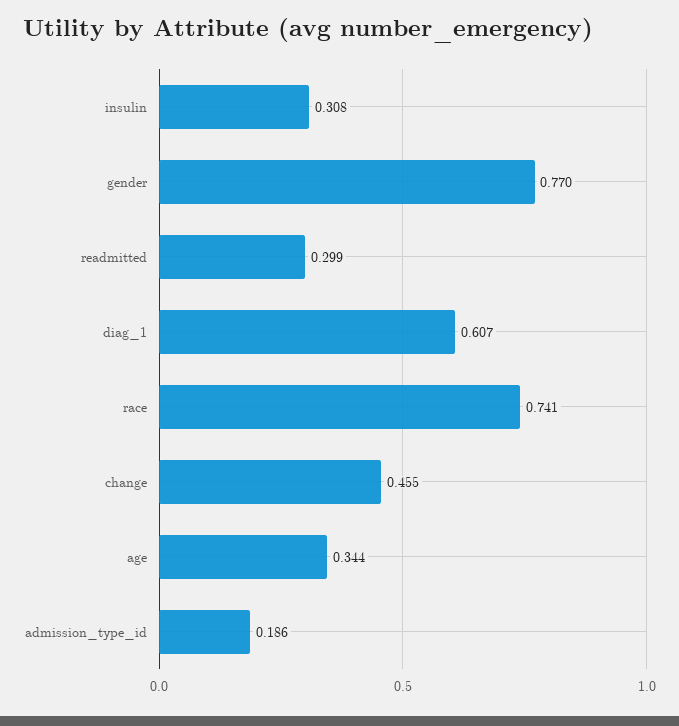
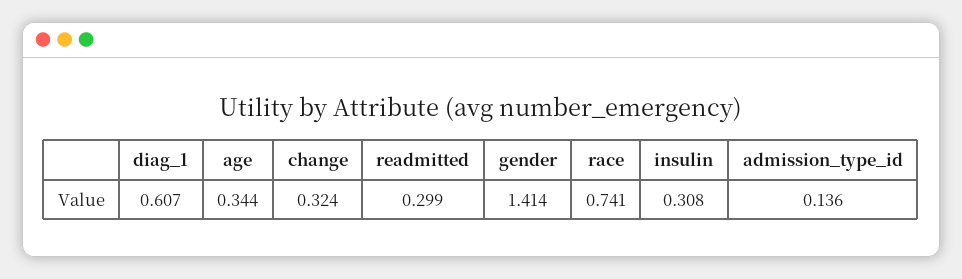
gender: 0.77 -> 1.414
change: 0.455 -> 0.324
admission_type_id: 0.186 -> 0.136

